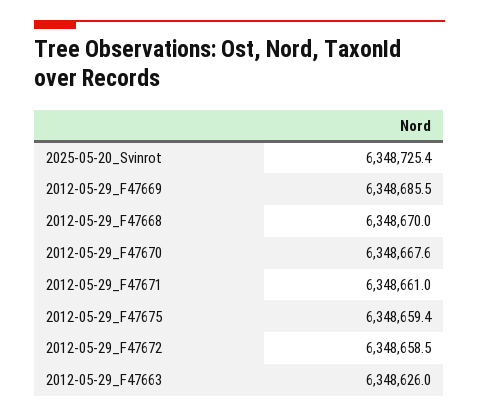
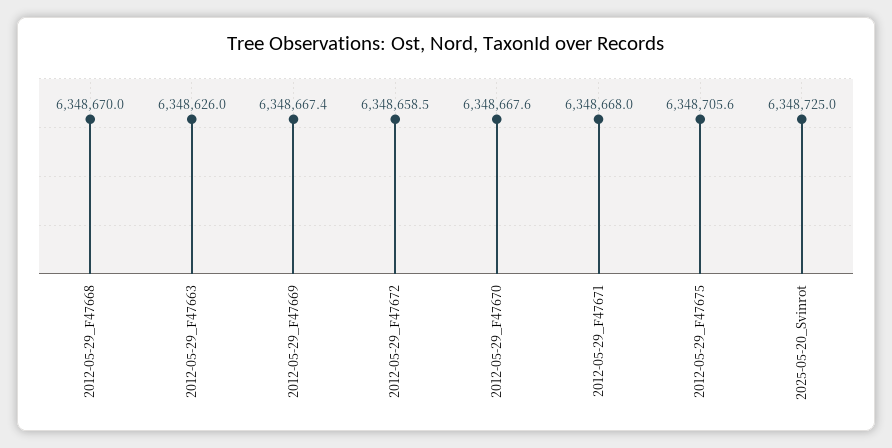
2025-05-20_Svinrot: 6348725.4 -> 6348725
2012-05-29_F47669: 6348685.5 -> 6348667.4
2012-05-29_F47671: 6348661 -> 6348668
2012-05-29_F47675: 6348659.4 -> 6348705.6

